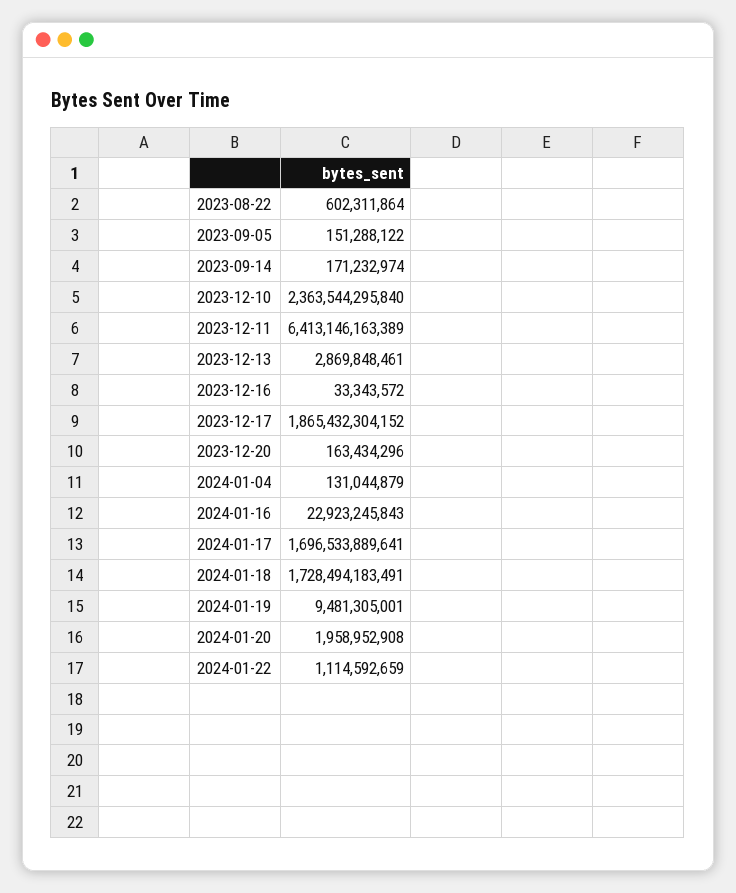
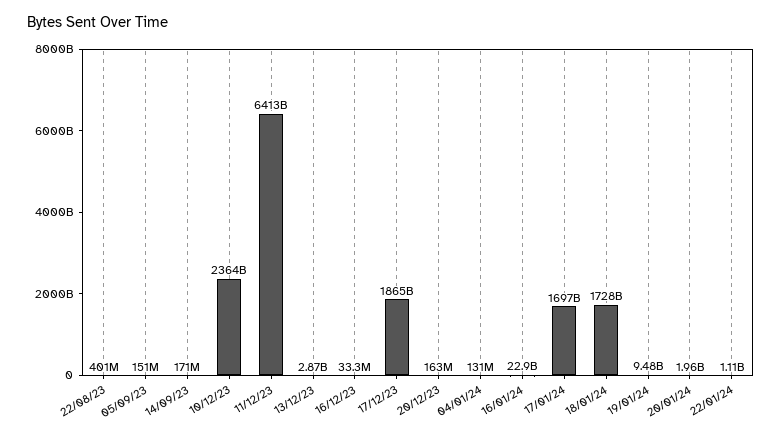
2023-08-22: 602311864 -> 401000000

